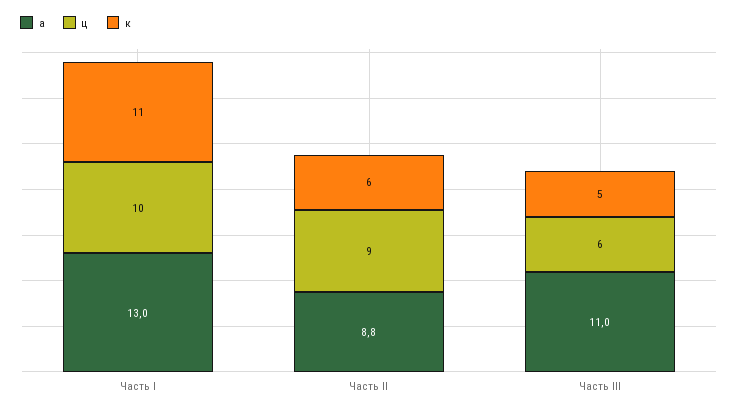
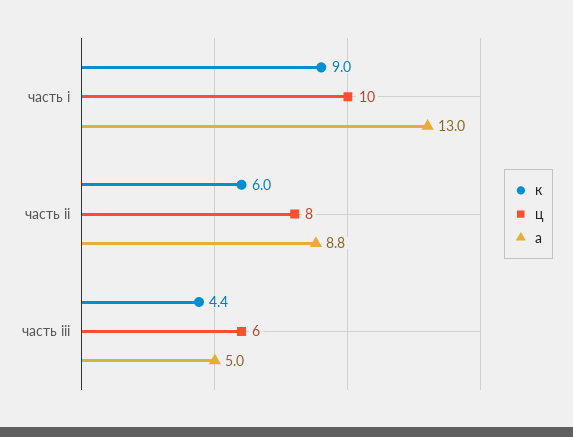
к, Часть I: 11 -> 9
ц, Часть II: 9 -> 8
а, Часть III: 11 -> 5
к, Часть III: 5 -> 4.4

